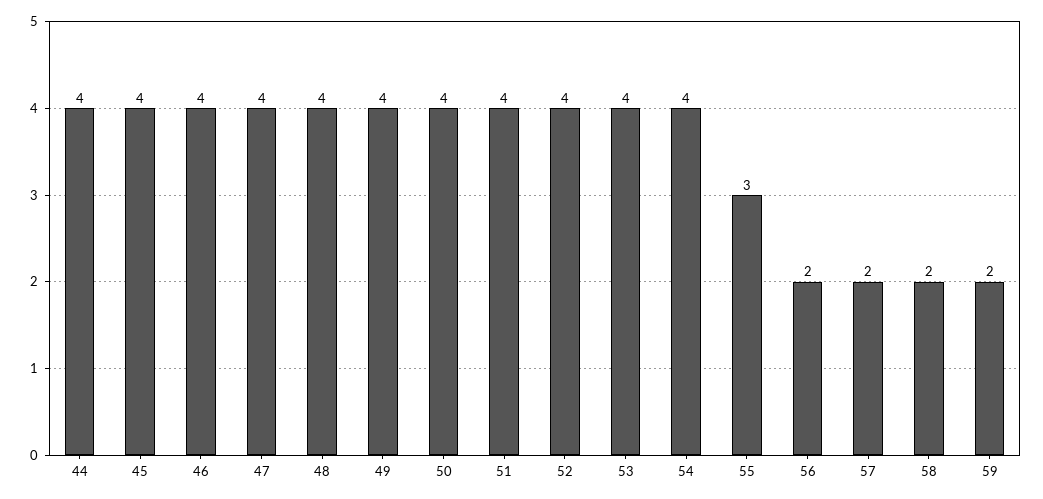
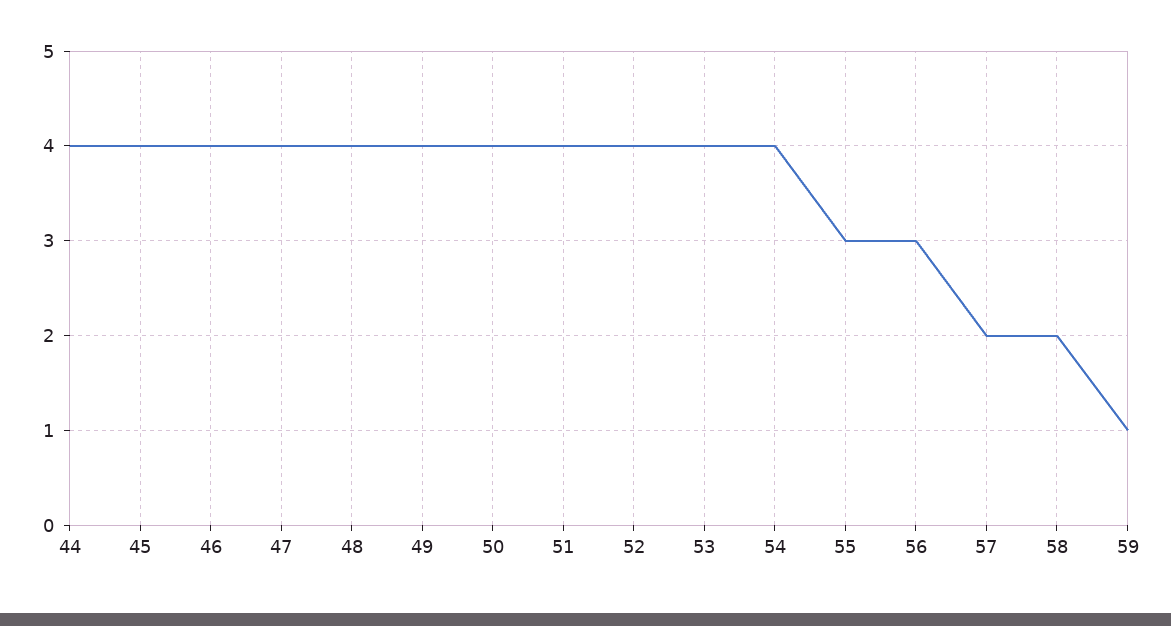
56: 2 -> 3
59: 2 -> 1

